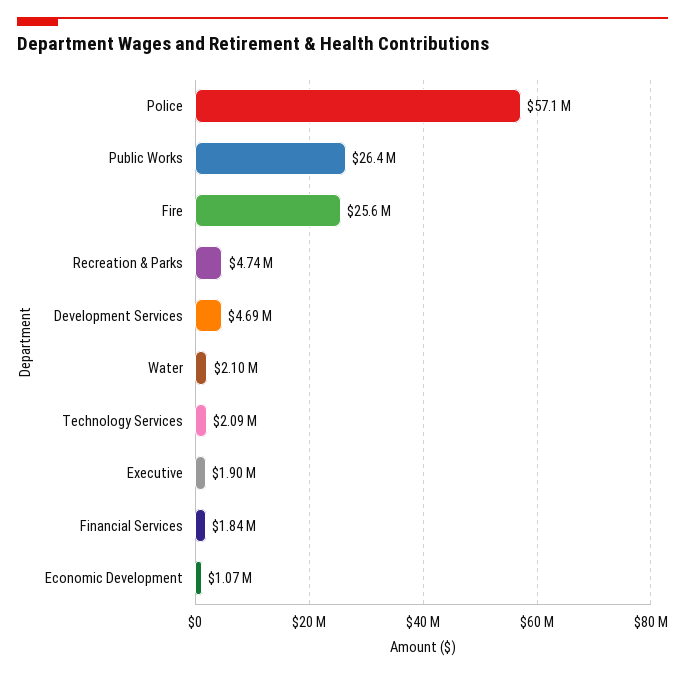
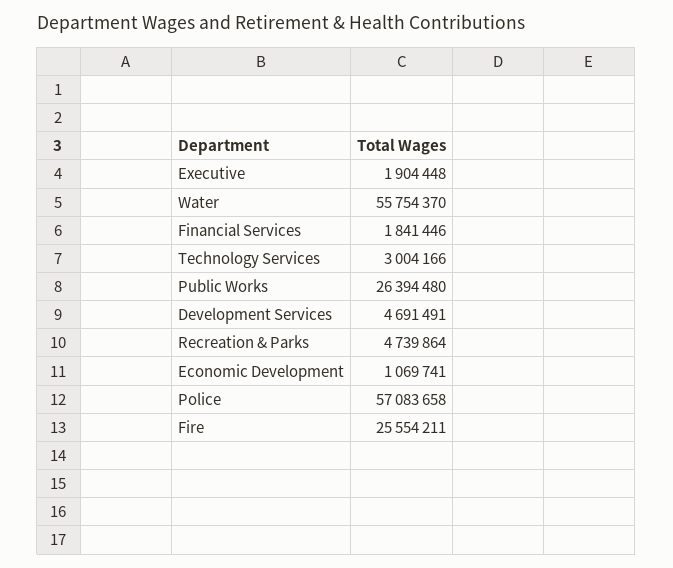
Water: 2100000 -> 55754370
Technology Services: 2090000 -> 3004166

